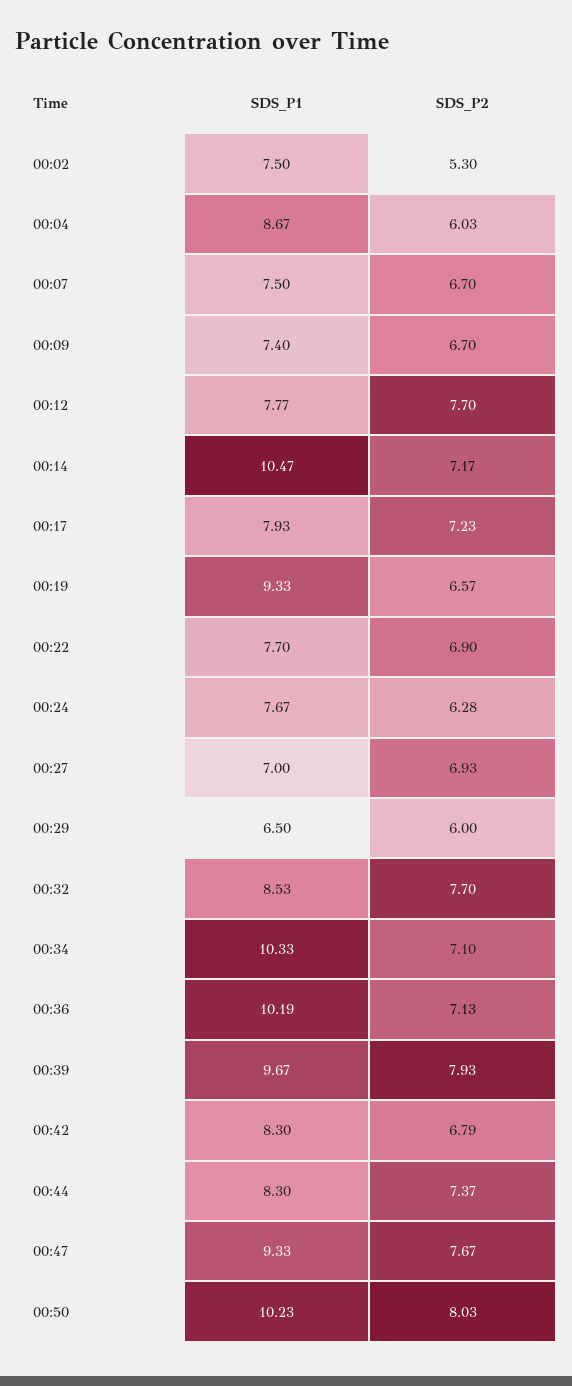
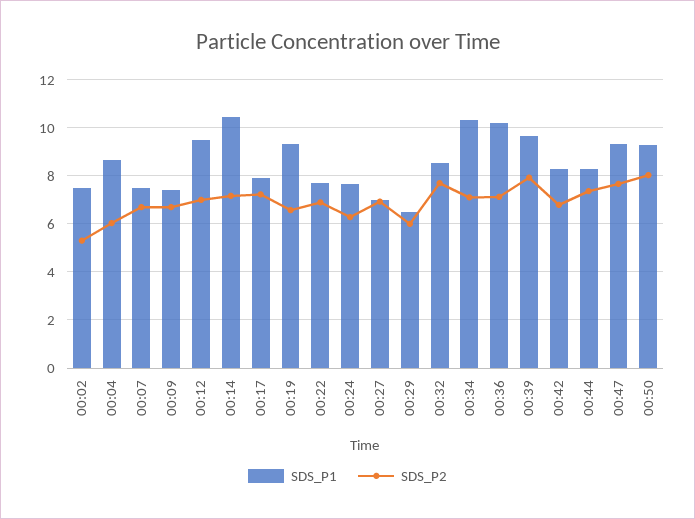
SDS_P1, 00:12: 7.77 -> 9.5
SDS_P2, 00:12: 7.7 -> 7
SDS_P1, 00:50: 10.23 -> 9.25

